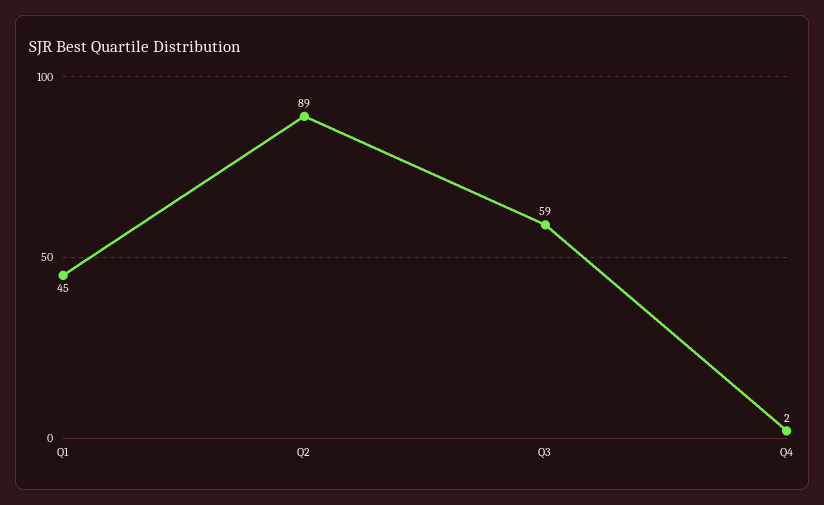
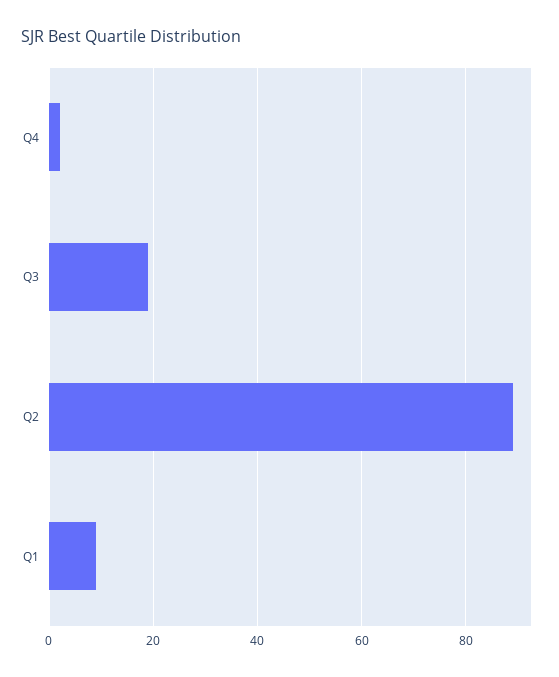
Q1: 45 -> 10
Q3: 59 -> 20

